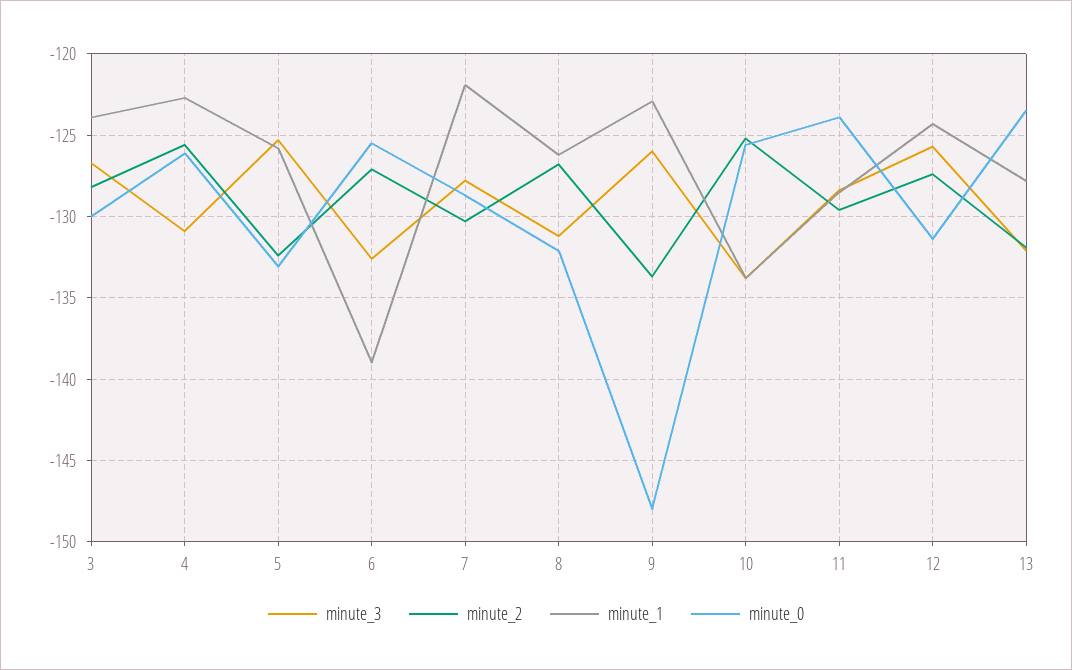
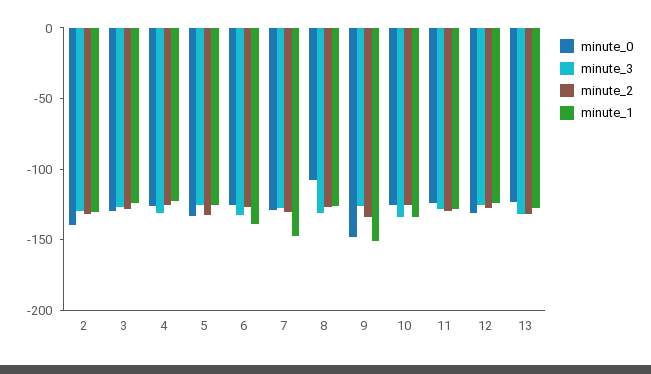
minute_1, 7: -122 -> -150
minute_0, 8: -132 -> -110
minute_1, 9: -123 -> -150
minute_0, 2: none -> -140
minute_3, 2: none -> -130
minute_2, 2: none -> -130
minute_1, 2: none -> -130

